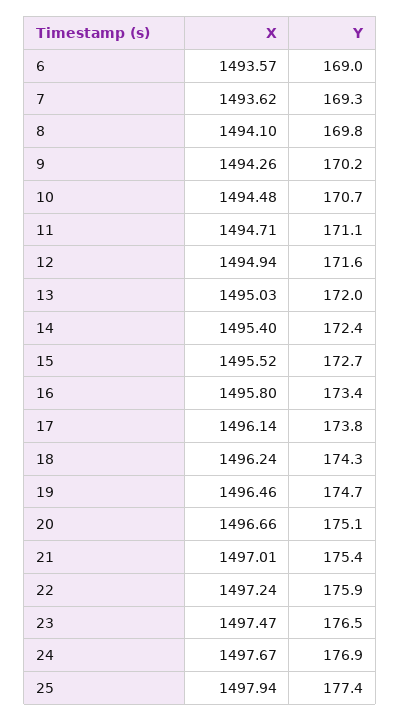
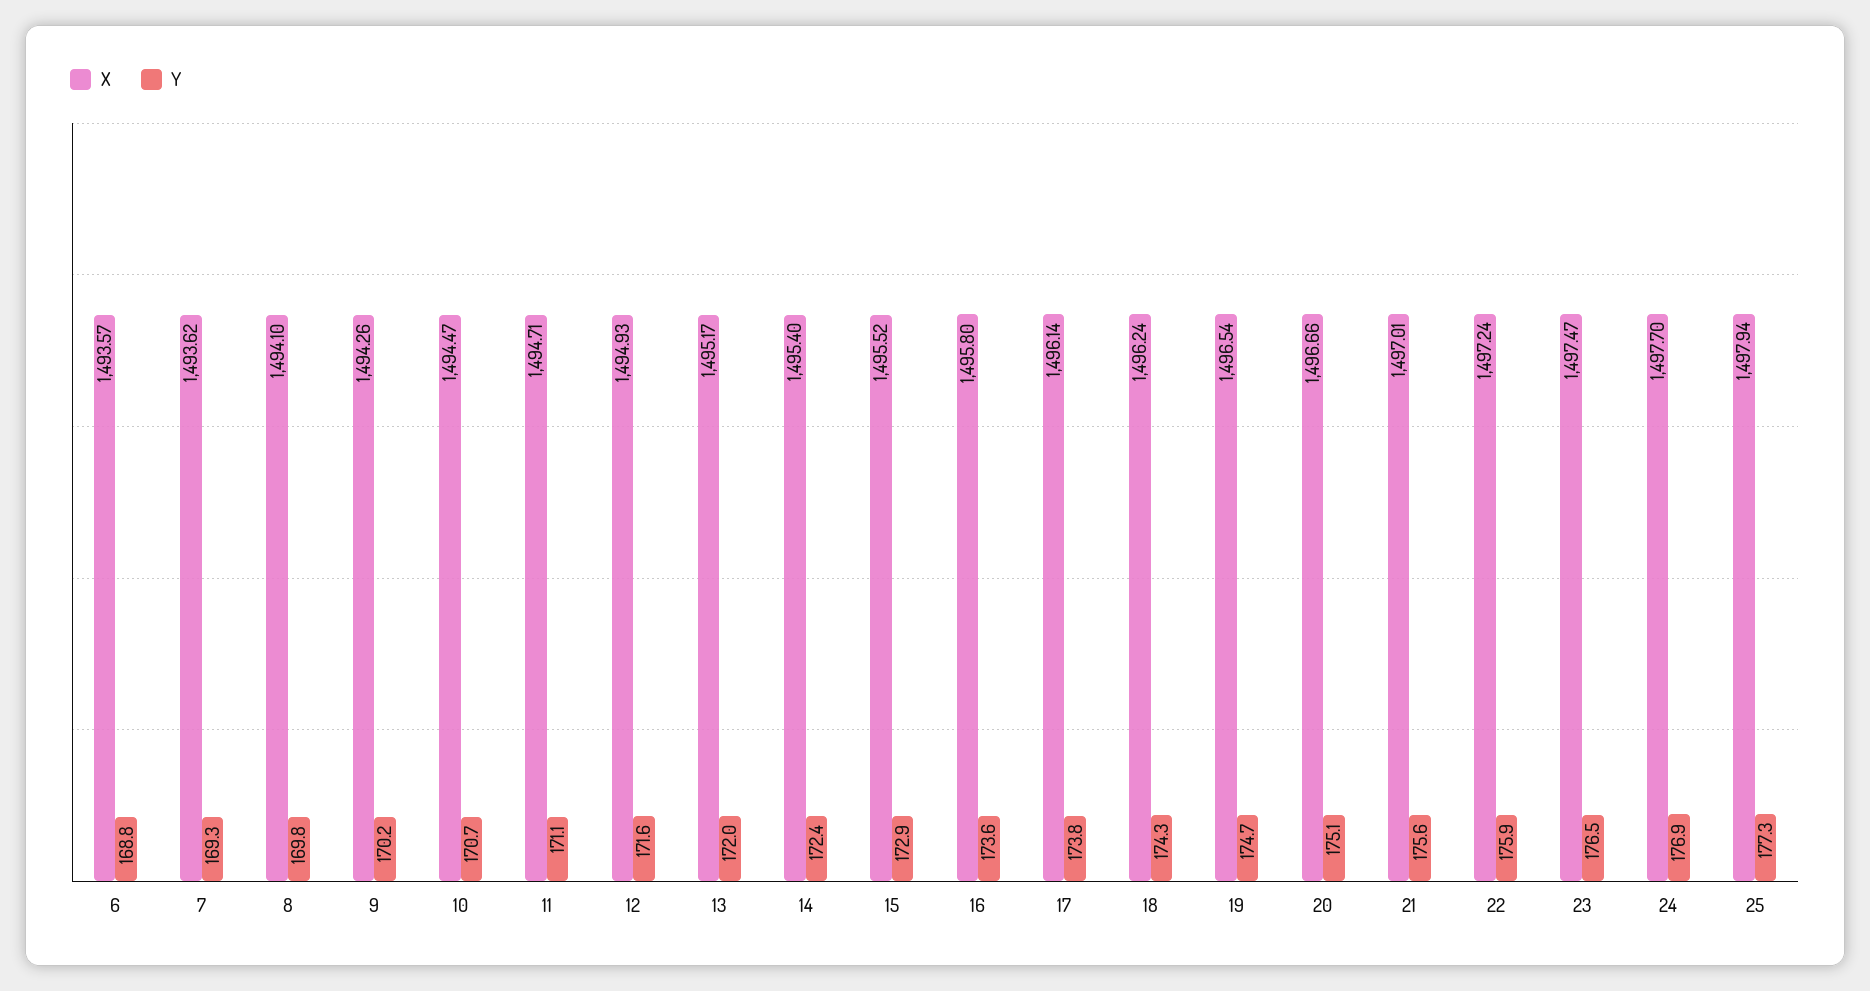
Y, 6: 169 -> 168.8
X, 10: 1494.48 -> 1494.47
X, 12: 1494.94 -> 1494.93
X, 13: 1495.03 -> 1495.17
Y, 15: 172.7 -> 172.9
Y, 16: 173.4 -> 173.6
X, 19: 1496.46 -> 1496.54
Y, 21: 175.4 -> 175.6
X, 24: 1497.67 -> 1497.7
Y, 25: 177.4 -> 177.3

